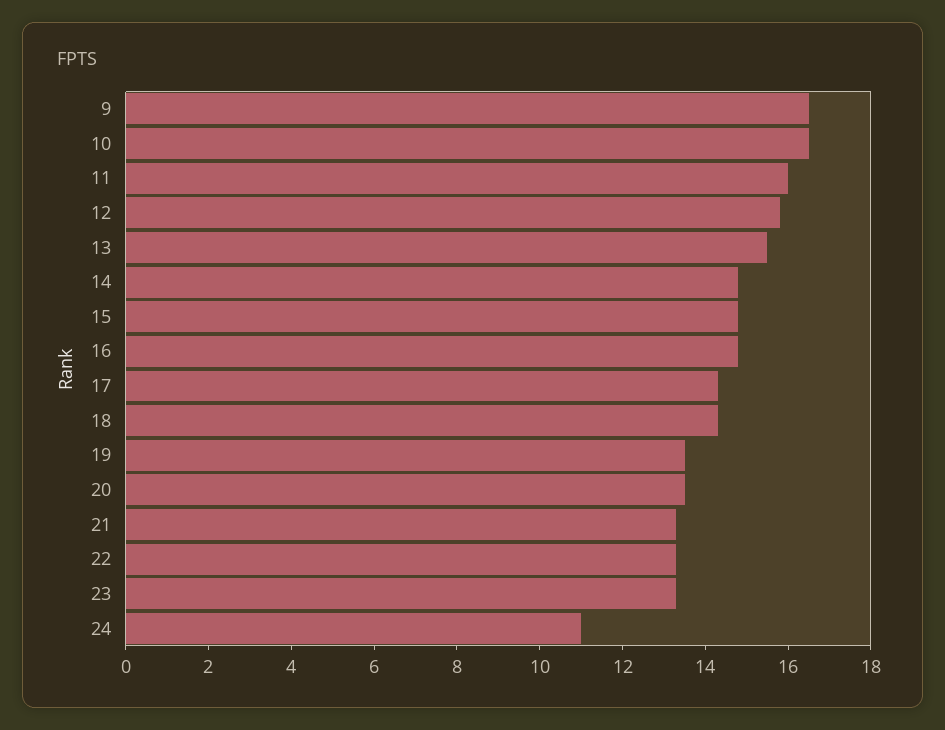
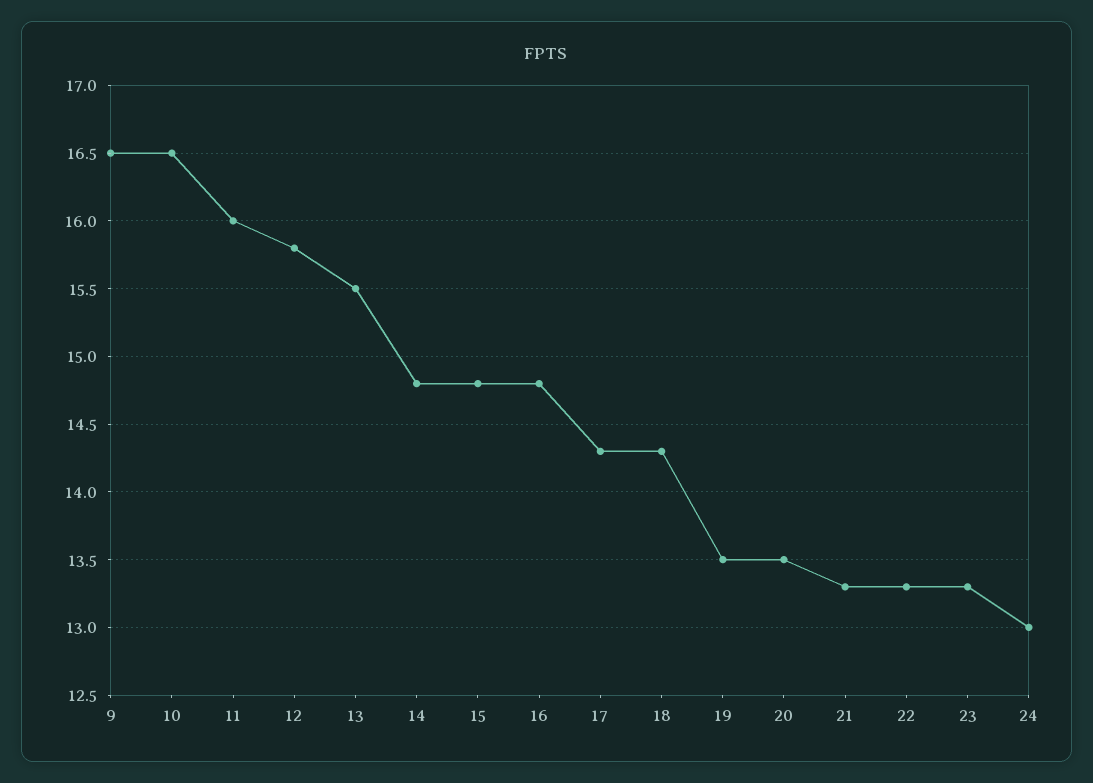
24: 11 -> 13

